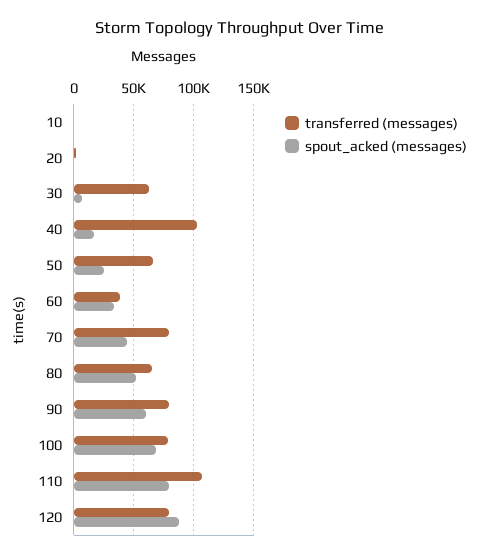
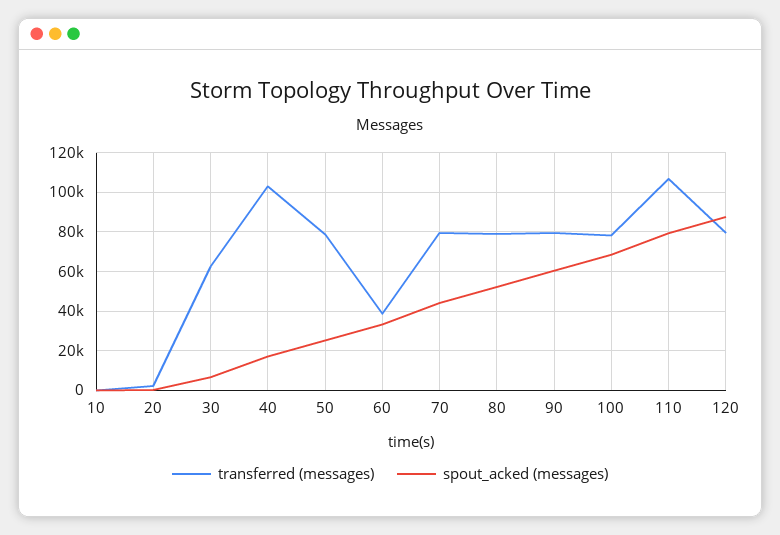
transferred (messages), 50: 65000 -> 80000
transferred (messages), 80: 65000 -> 80000

